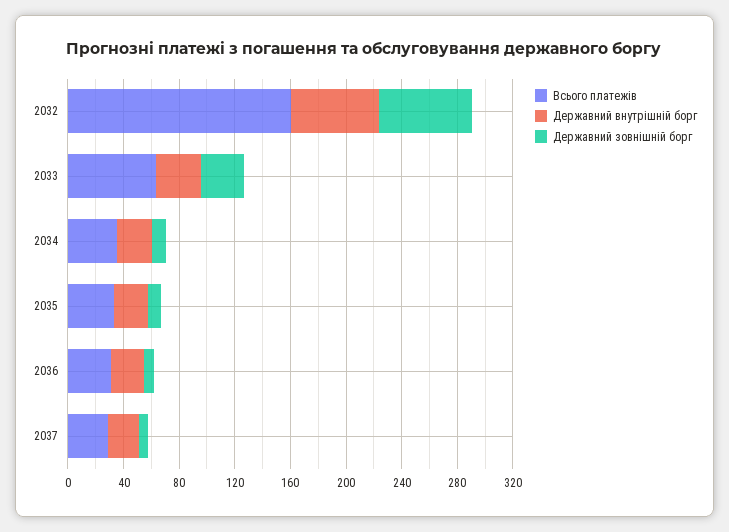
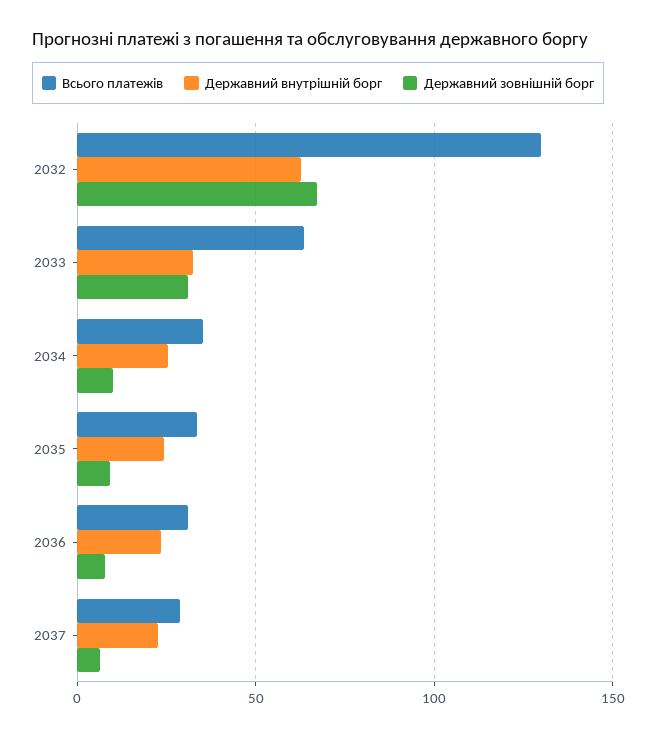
Всього платежів, 2032: 160 -> 130

